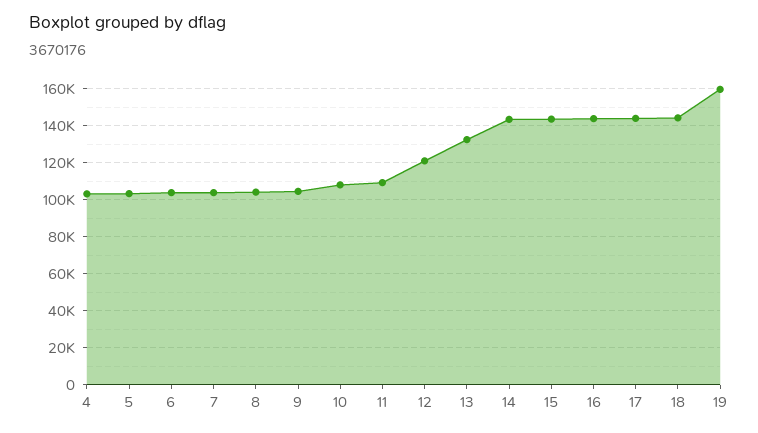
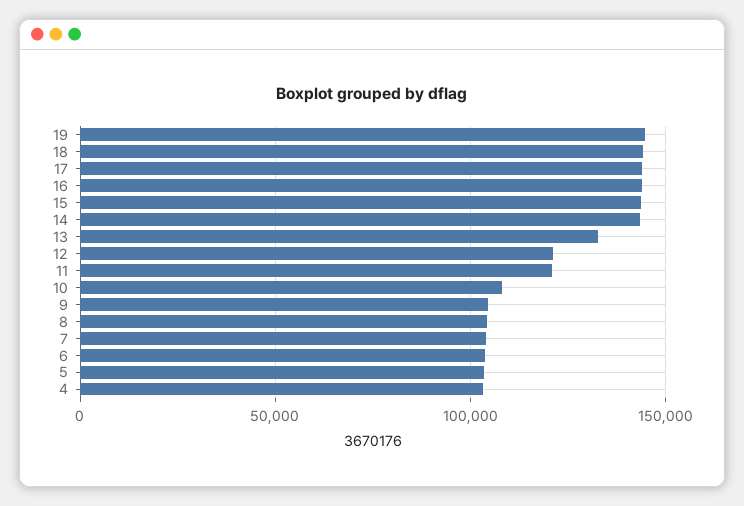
11: 110000 -> 120000
19: 160000 -> 145000

